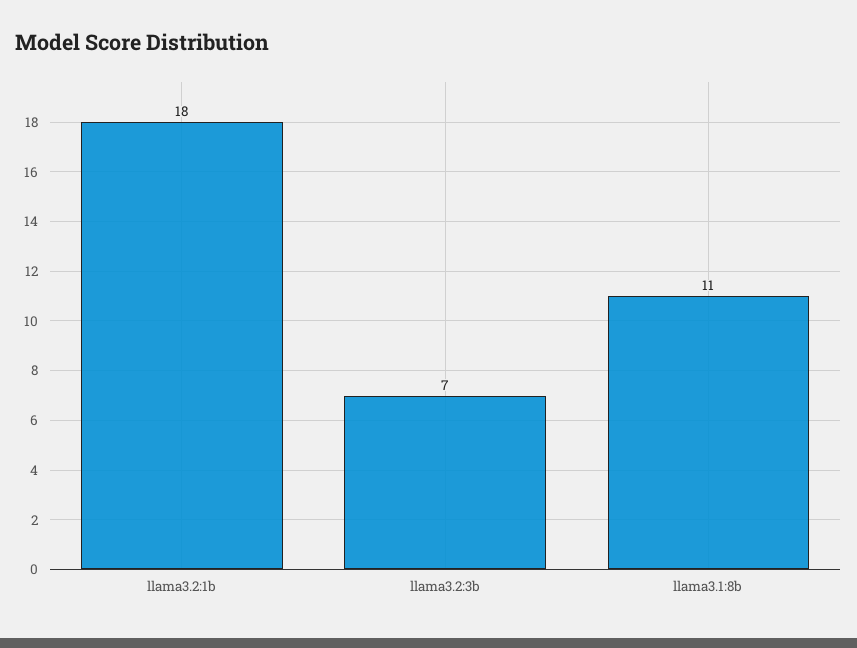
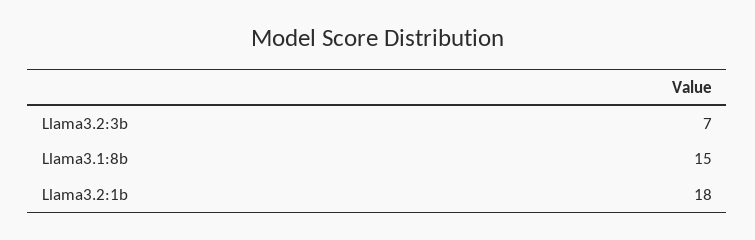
llama3.1:8b: 11 -> 15

